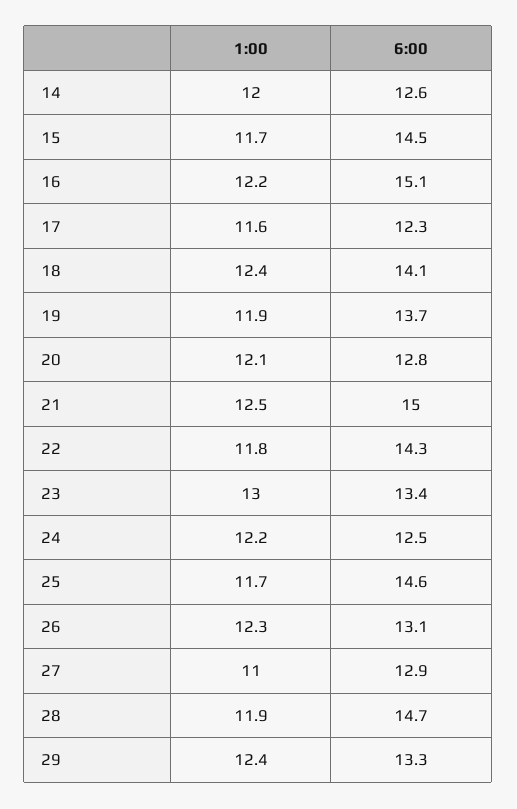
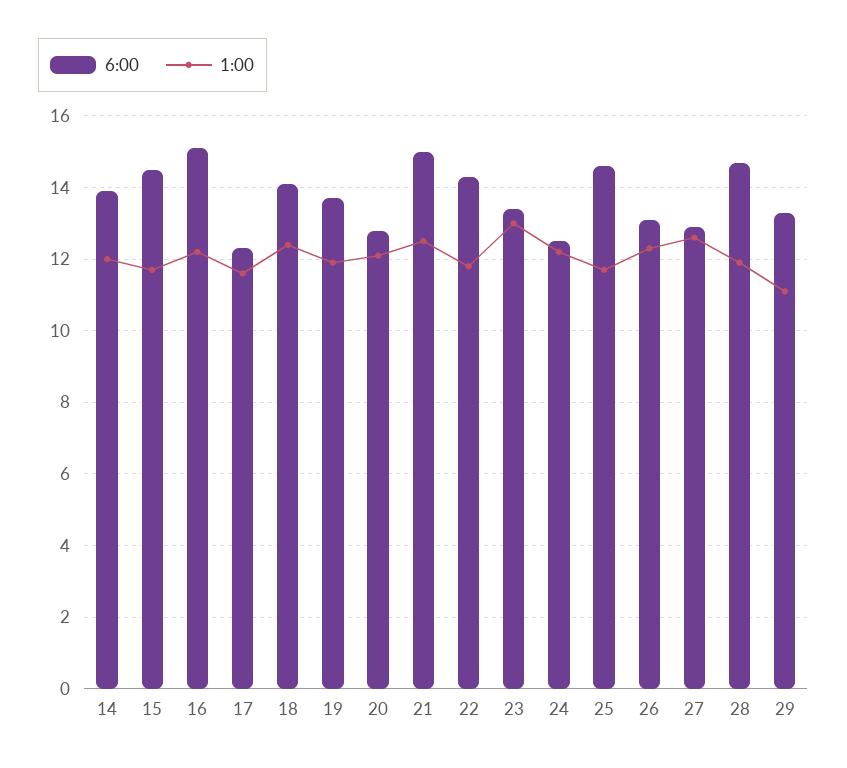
6:00, 14: 12.6 -> 14
1:00, 27: 11 -> 12.5
1:00, 29: 12.4 -> 11

